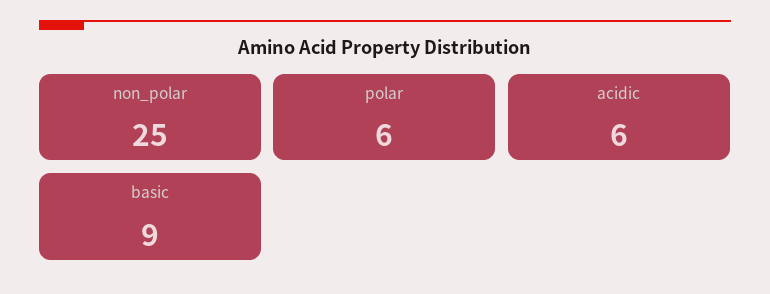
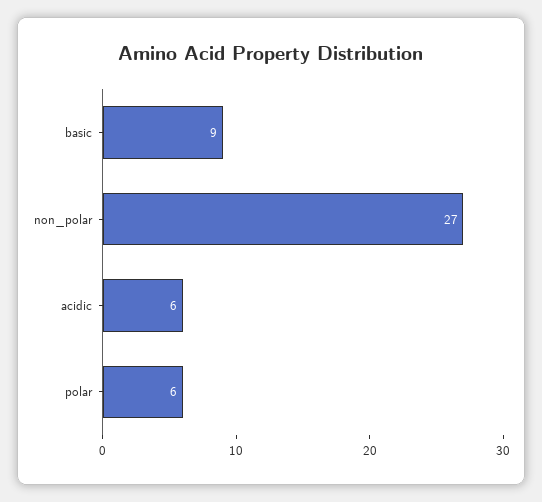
non_polar: 25 -> 27

